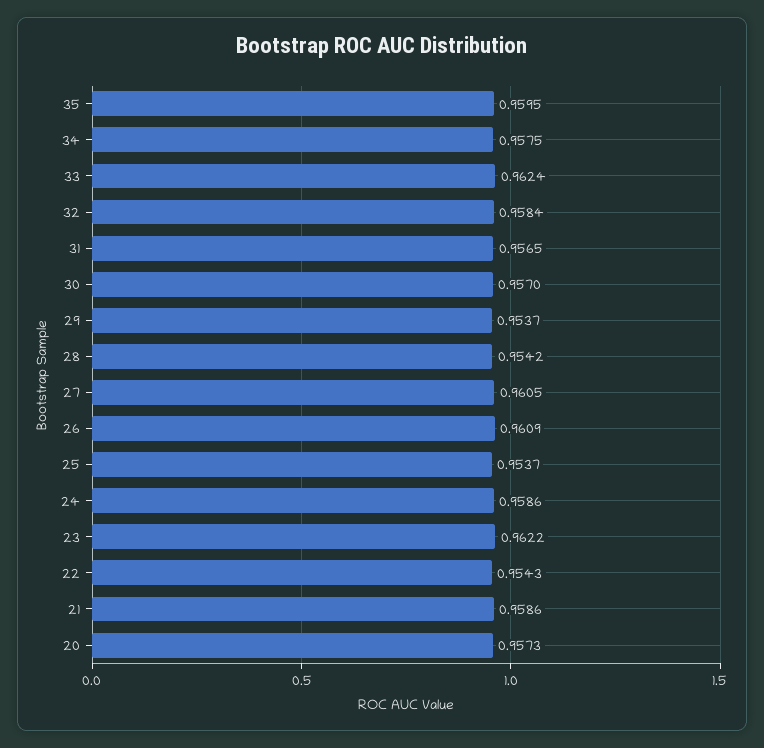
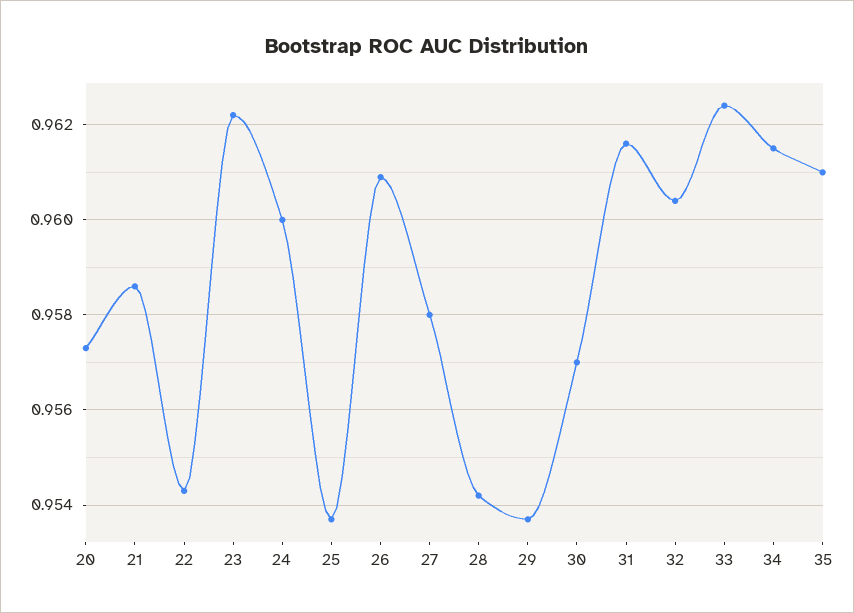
35: 0.9595 -> 0.961
34: 0.9575 -> 0.9615
32: 0.9584 -> 0.9605
31: 0.9565 -> 0.9615
27: 0.9605 -> 0.958
24: 0.9586 -> 0.96

